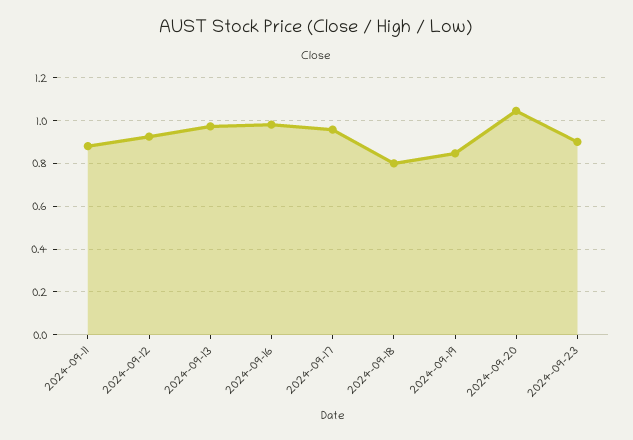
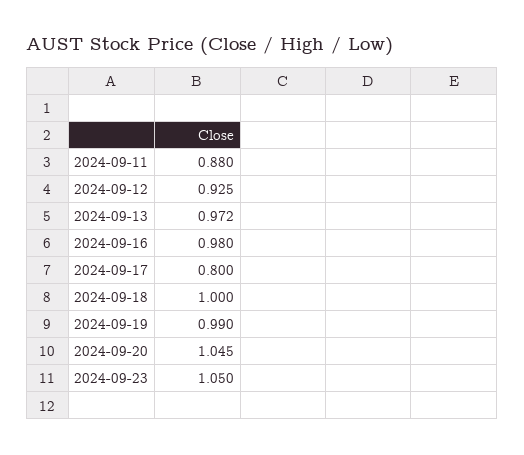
2024-09-17: 0.95 -> 0.8
2024-09-18: 0.8 -> 1
2024-09-19: 0.85 -> 0.99
2024-09-23: 0.9 -> 1.05

